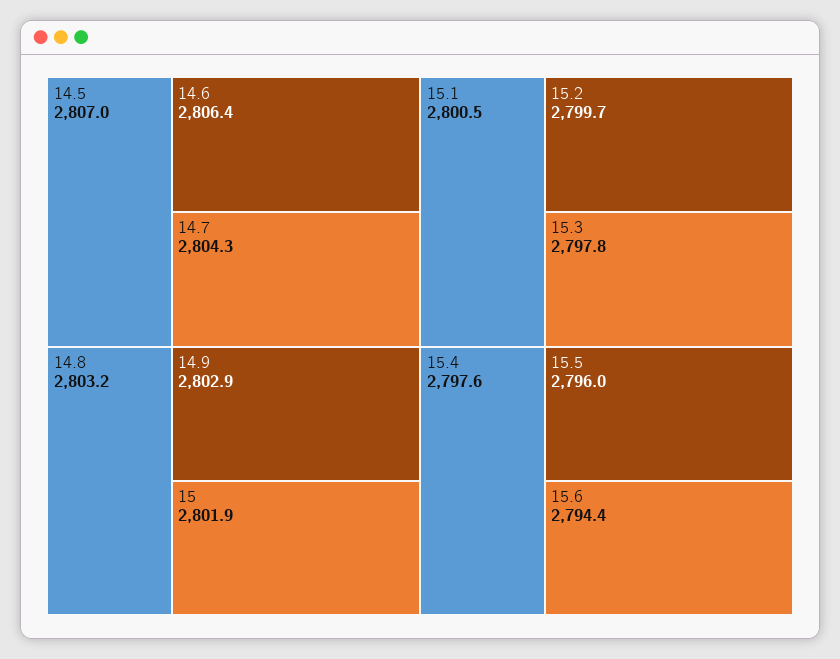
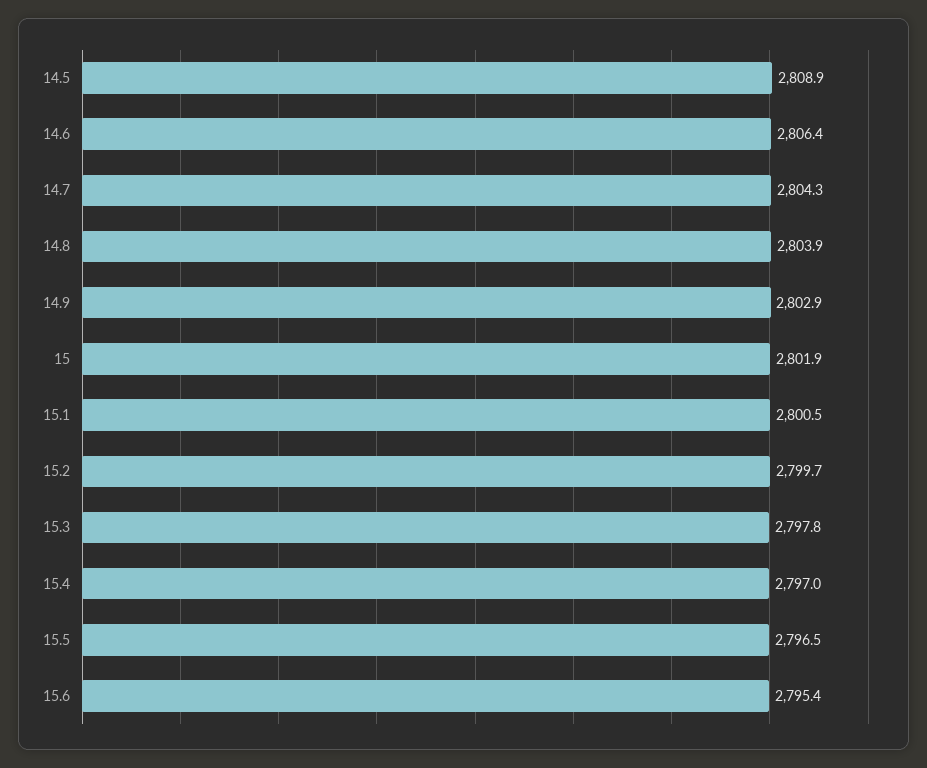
14.5: 2807 -> 2808.9
14.8: 2803.2 -> 2803.9
15.4: 2797.6 -> 2797
15.5: 2796 -> 2796.5
15.6: 2794.4 -> 2795.4

